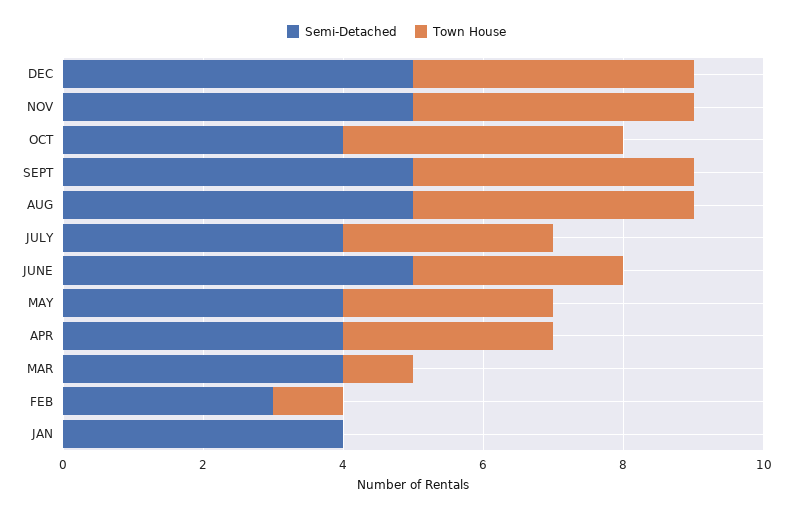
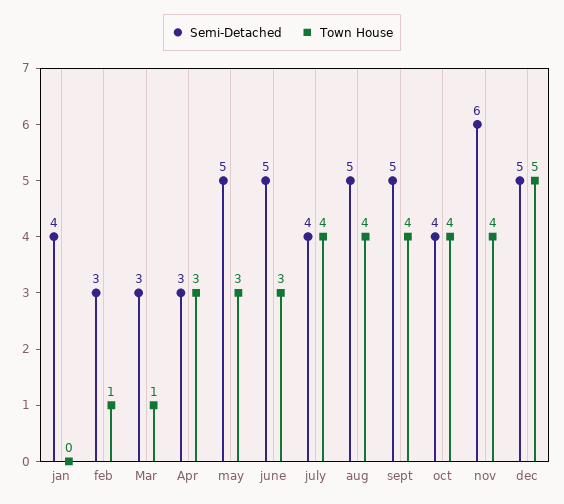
Town House, DEC: 4 -> 5
Semi-Detached, NOV: 5 -> 6
Town House, JULY: 3 -> 4
Semi-Detached, MAY: 4 -> 5
Semi-Detached, APR: 4 -> 3
Semi-Detached, MAR: 4 -> 3

